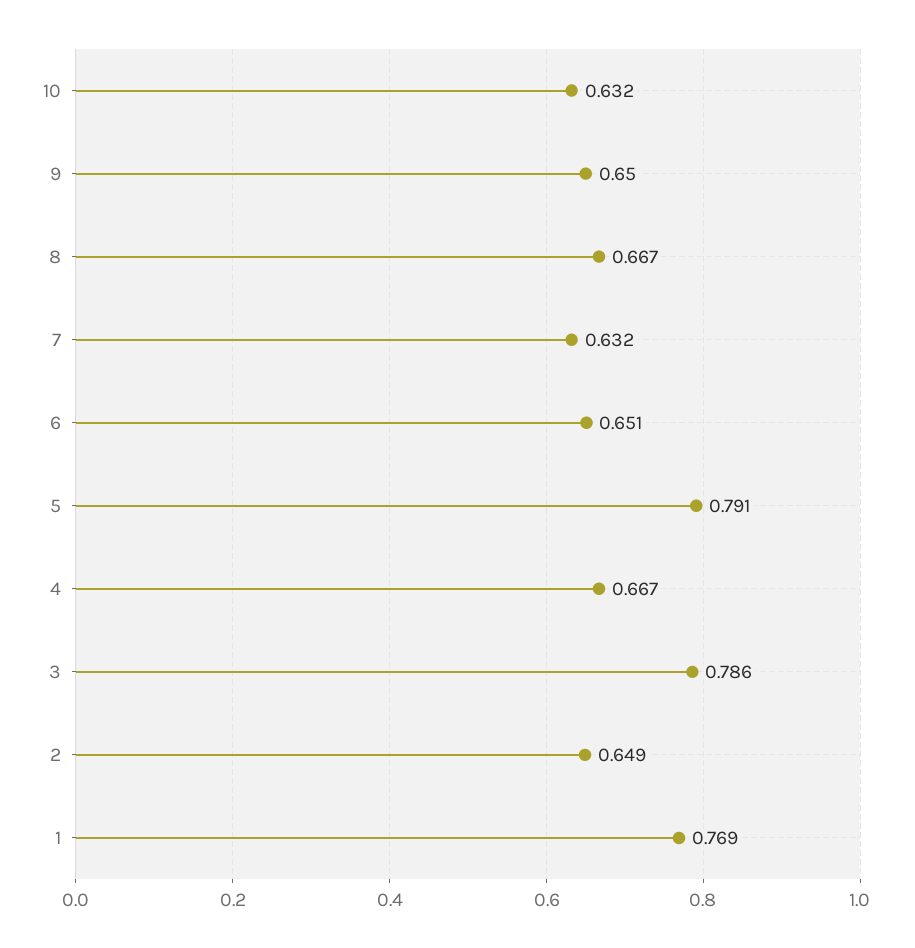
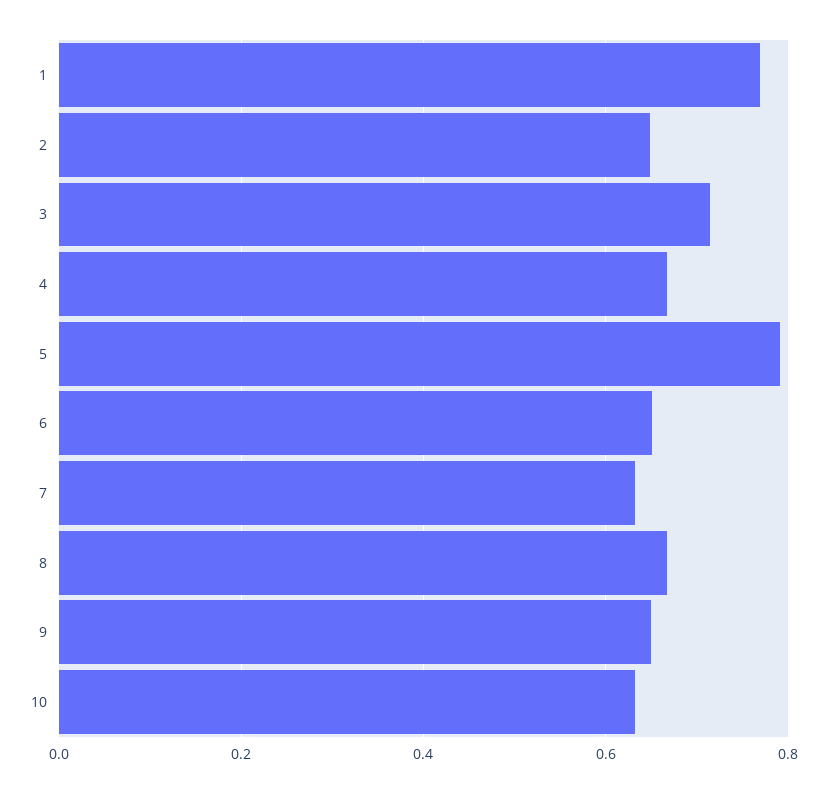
3: 0.786 -> 0.72

